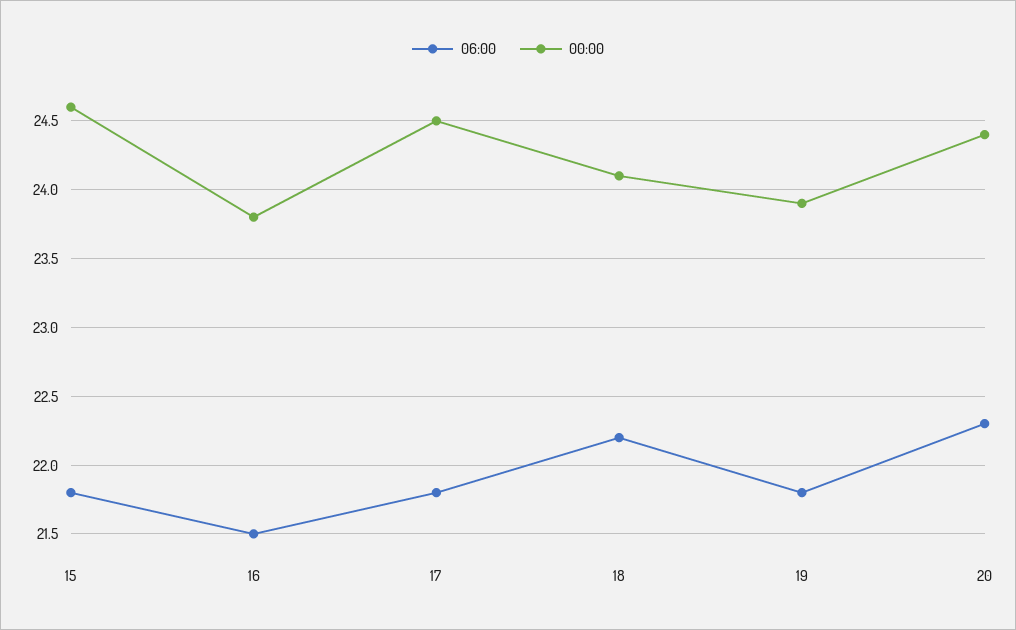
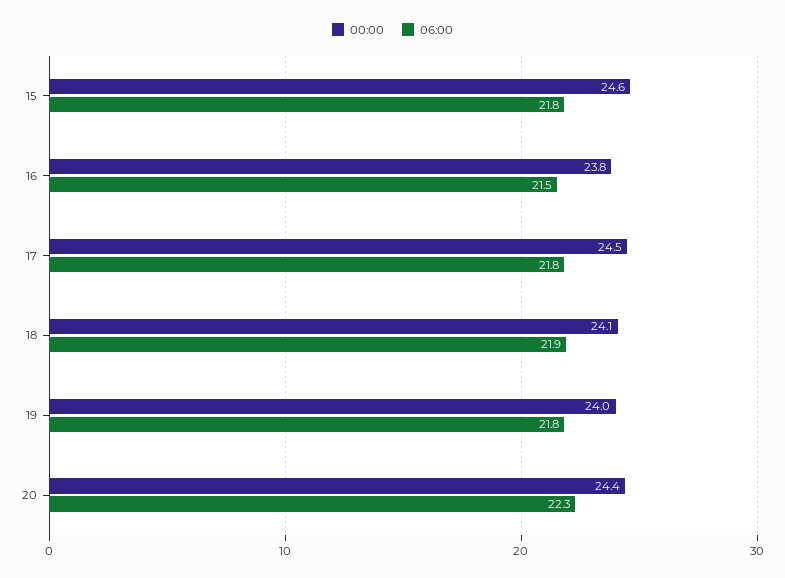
06:00, 18: 22.2 -> 21.9
00:00, 19: 23.9 -> 24

